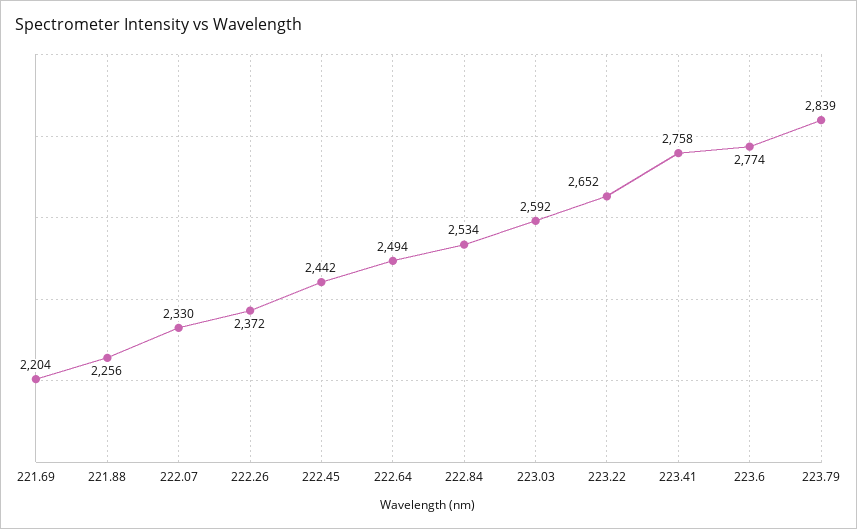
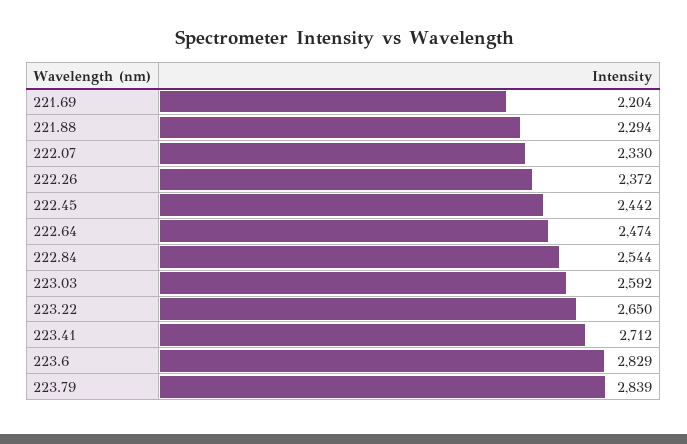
221.88: 2256 -> 2294
222.64: 2494 -> 2474
222.84: 2534 -> 2544
223.22: 2652 -> 2650
223.41: 2758 -> 2712
223.6: 2774 -> 2829

